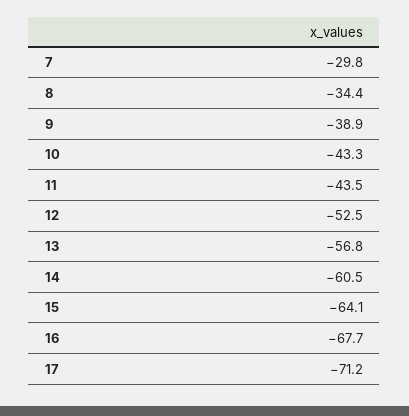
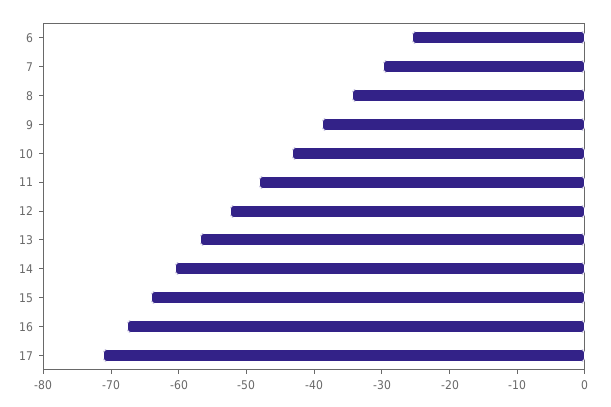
11: -43.5 -> -48
6: none -> -26

